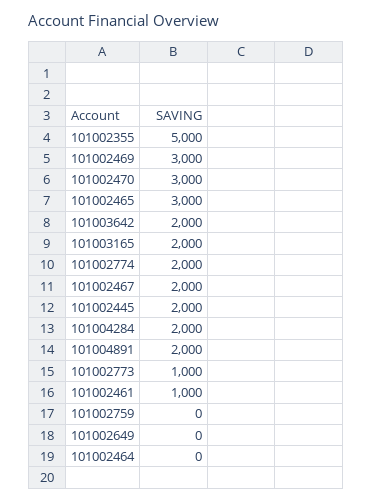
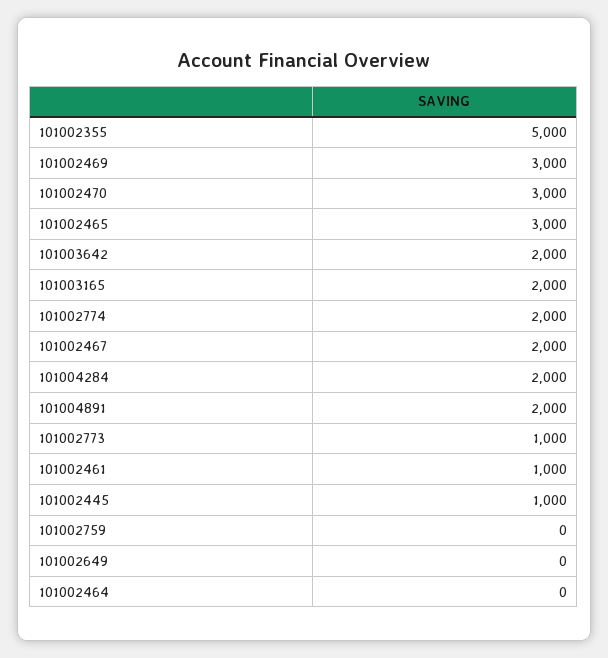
101002445: 2000 -> 1000

